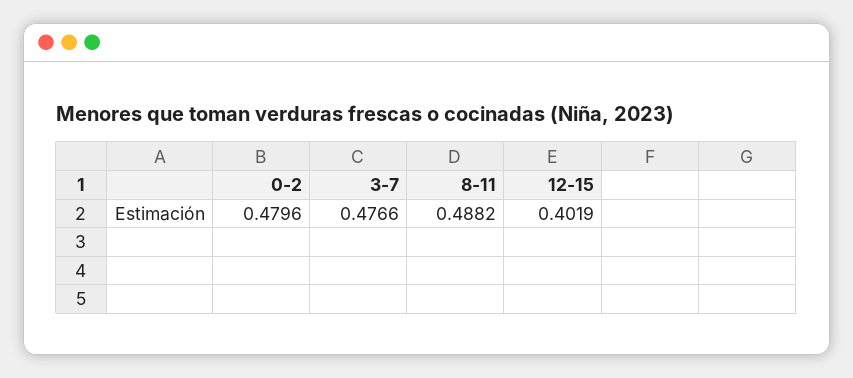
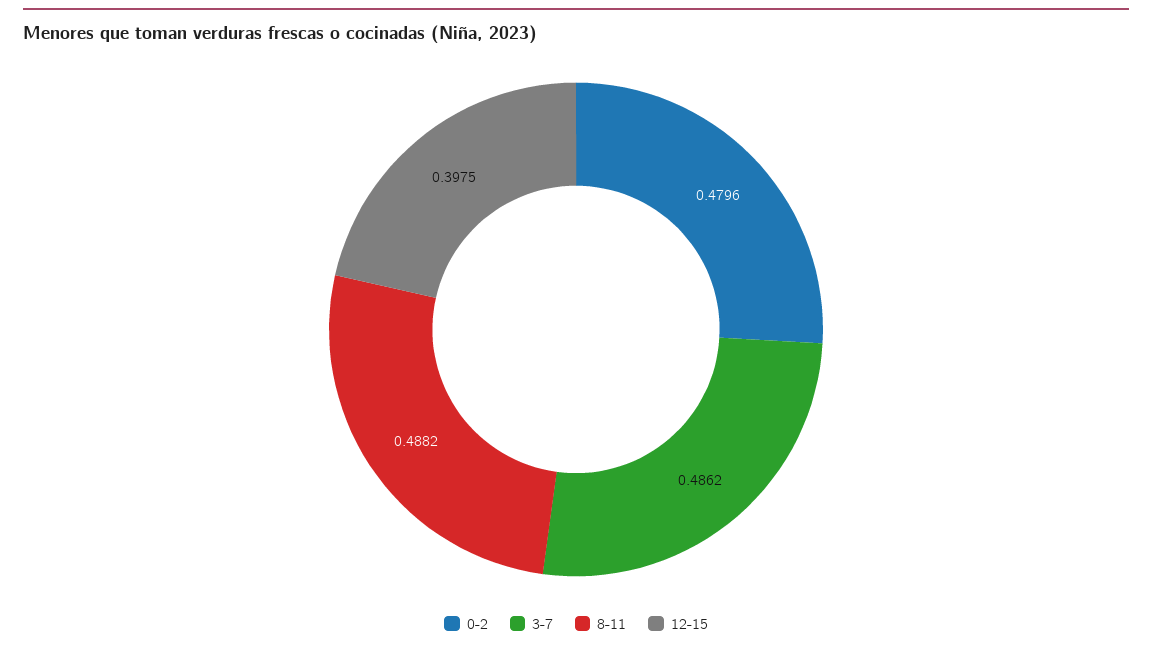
3-7: 0.4766 -> 0.4862
12-15: 0.4019 -> 0.3975

